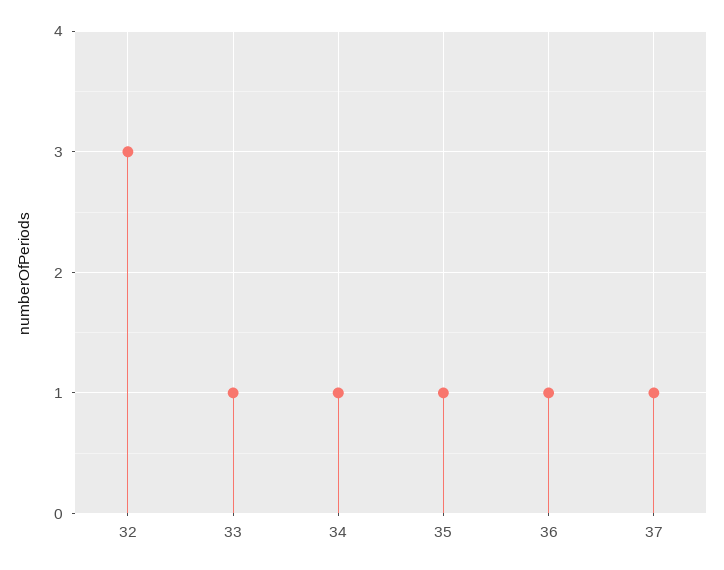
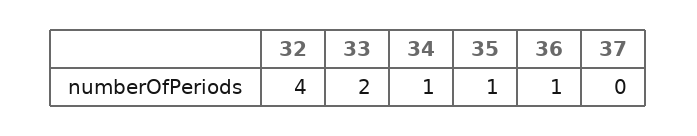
32: 3 -> 4
33: 1 -> 2
37: 1 -> 0

